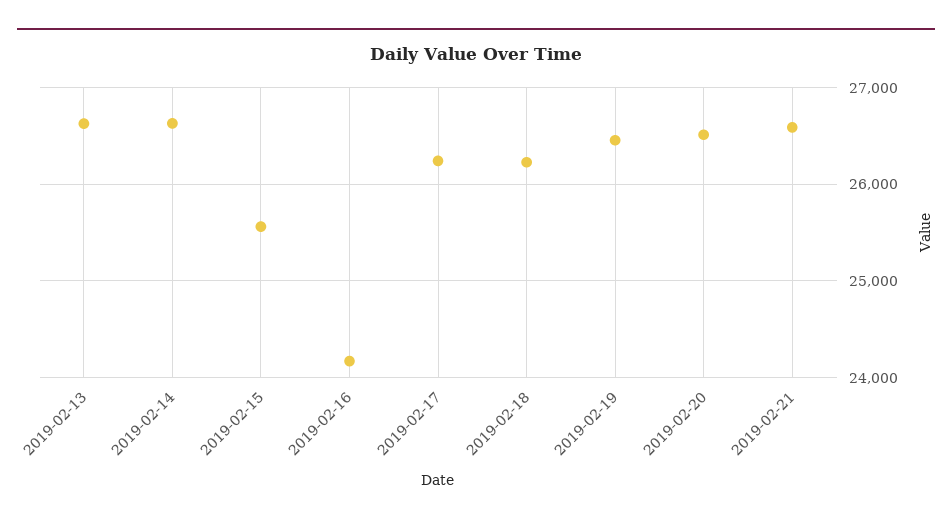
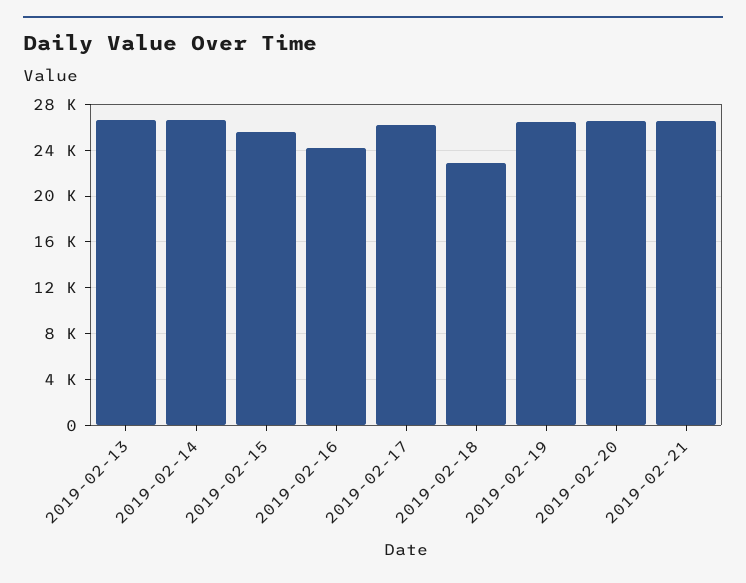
2019-02-18: 26200 -> 23000

